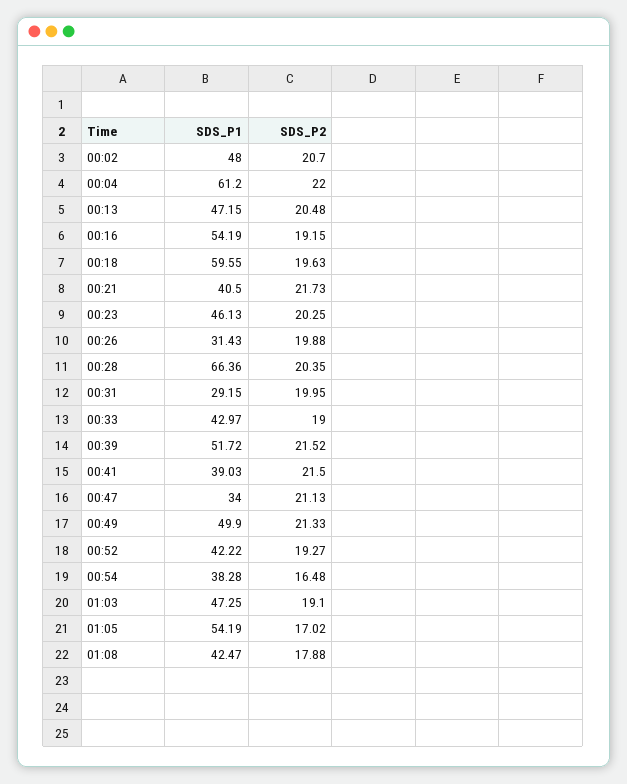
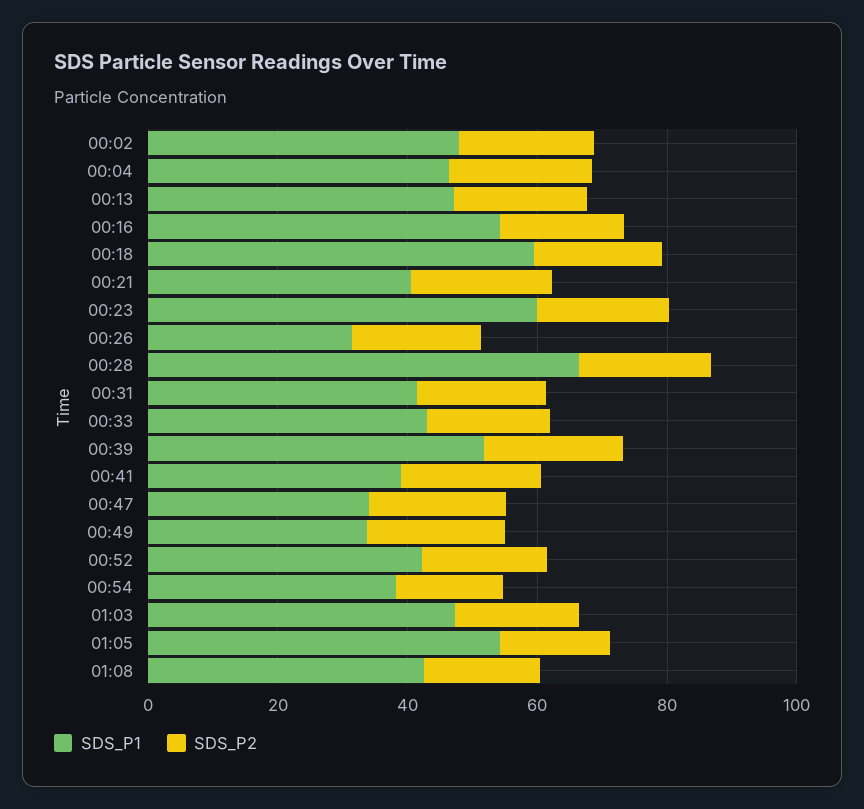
SDS_P1, 00:04: 61.2 -> 45
SDS_P1, 00:23: 46.13 -> 60
SDS_P1, 00:31: 29.15 -> 40
SDS_P1, 00:49: 49.9 -> 35

